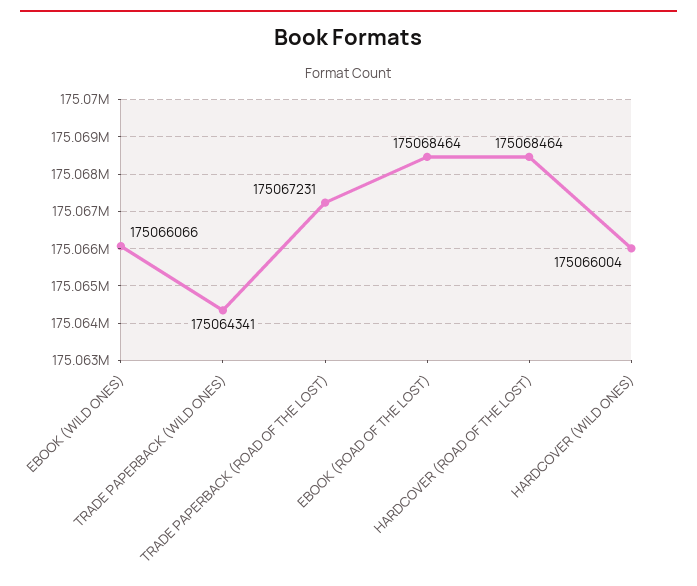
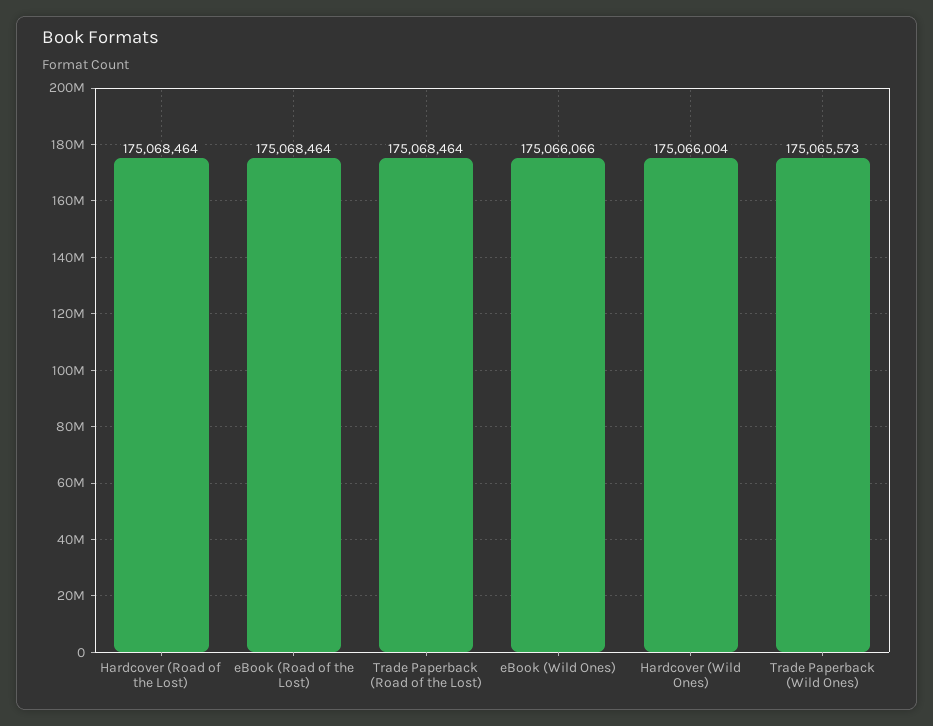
TRADE PAPERBACK (WILD ONES): 175064341 -> 175065573
TRADE PAPERBACK (ROAD OF THE LOST): 175067231 -> 175068464

